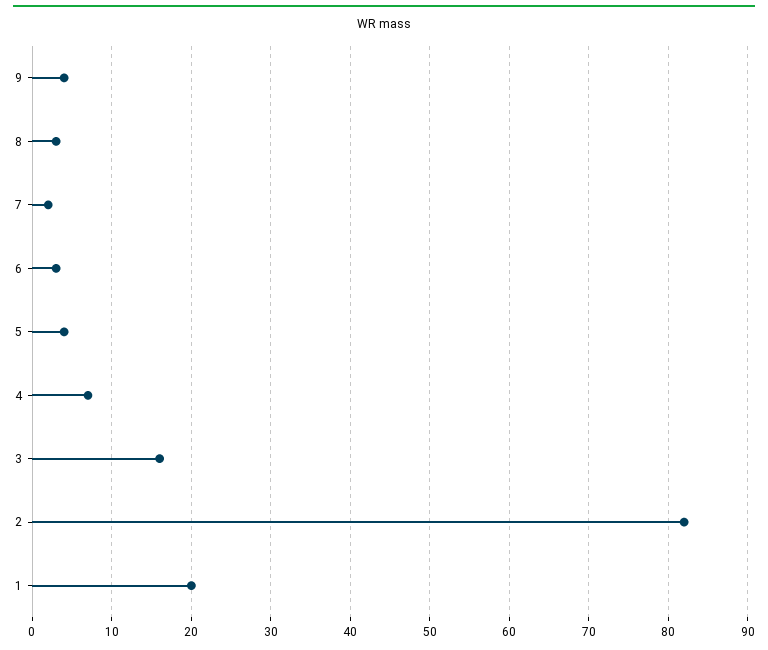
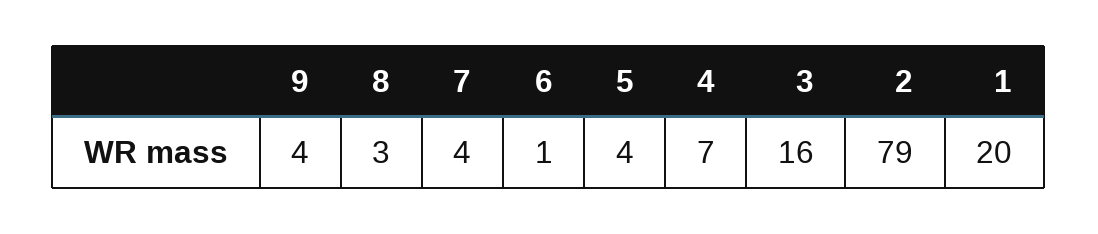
7: 2 -> 4
6: 3 -> 1
2: 82 -> 79

